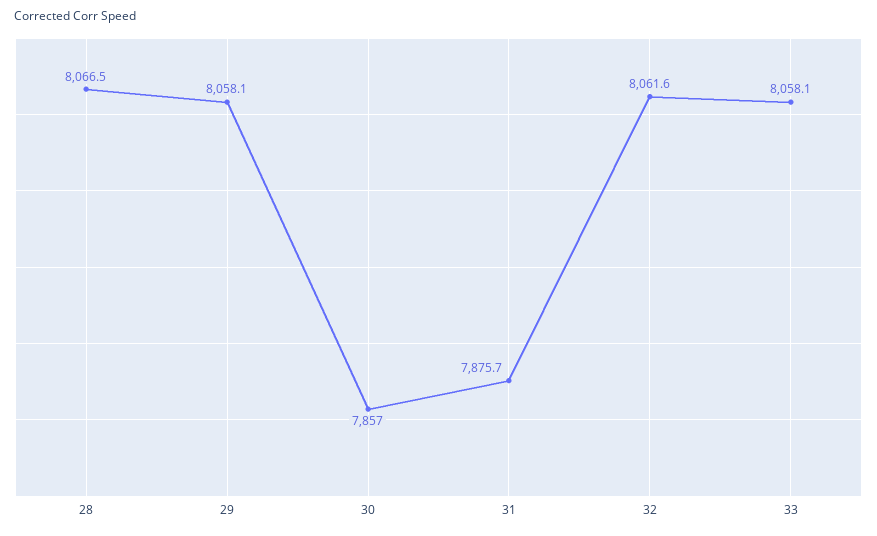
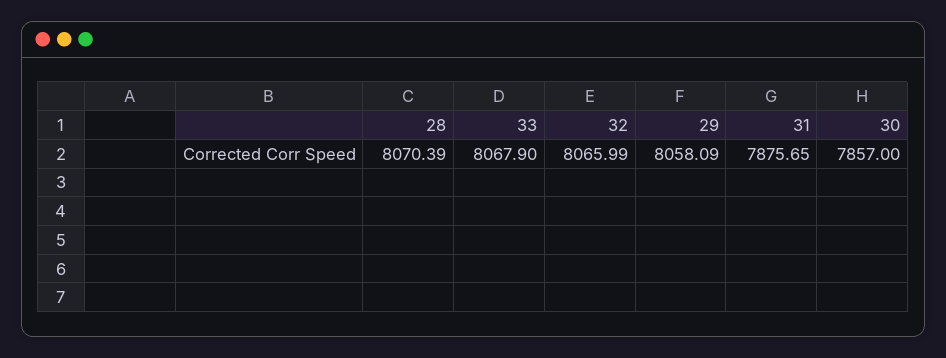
28: 8066.5 -> 8070.39
32: 8061.6 -> 8065.99
33: 8058.1 -> 8067.9

